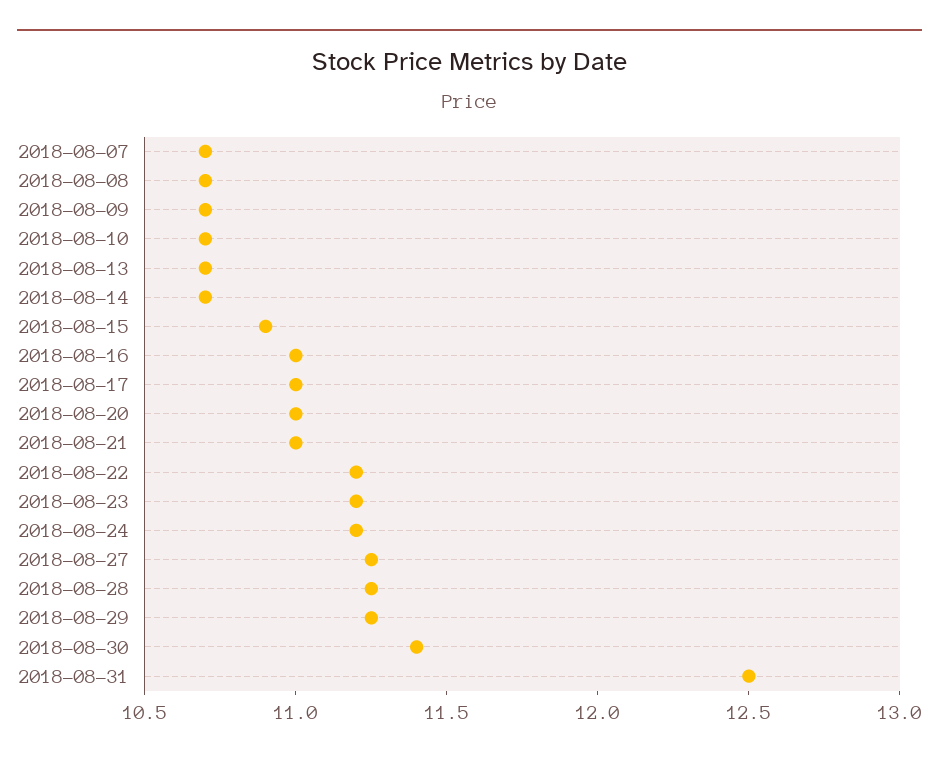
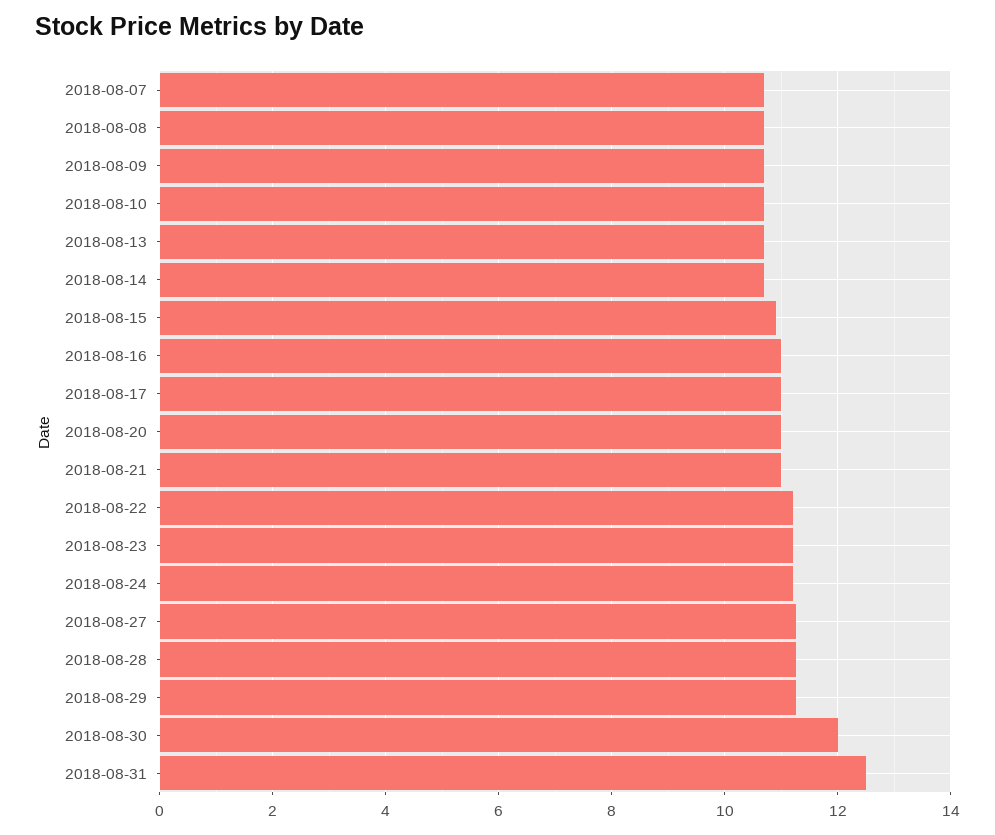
2018-08-30: 11.4 -> 12

